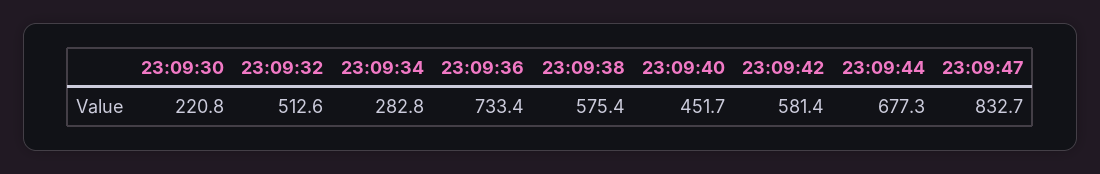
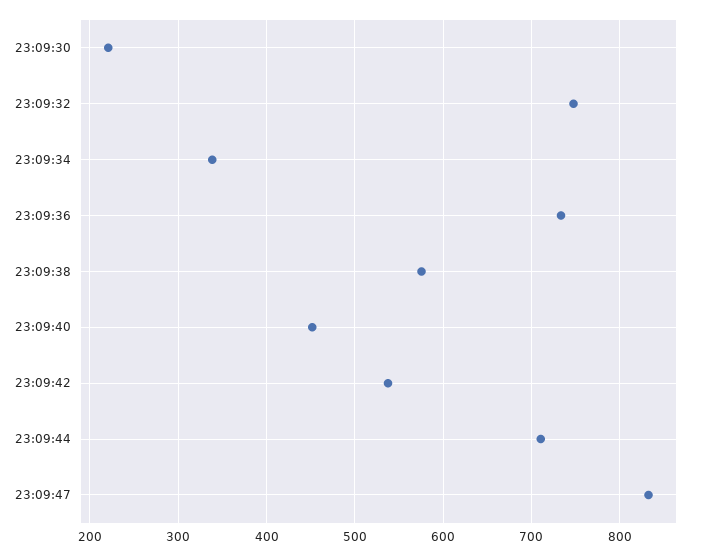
23:09:32: 512.6 -> 750
23:09:34: 282.8 -> 340
23:09:42: 581.4 -> 540
23:09:44: 677.3 -> 710

